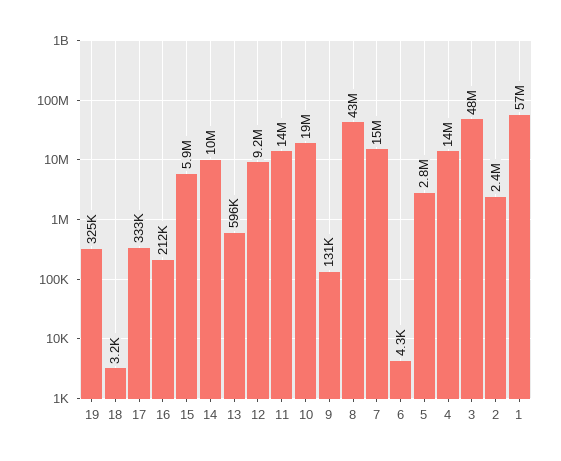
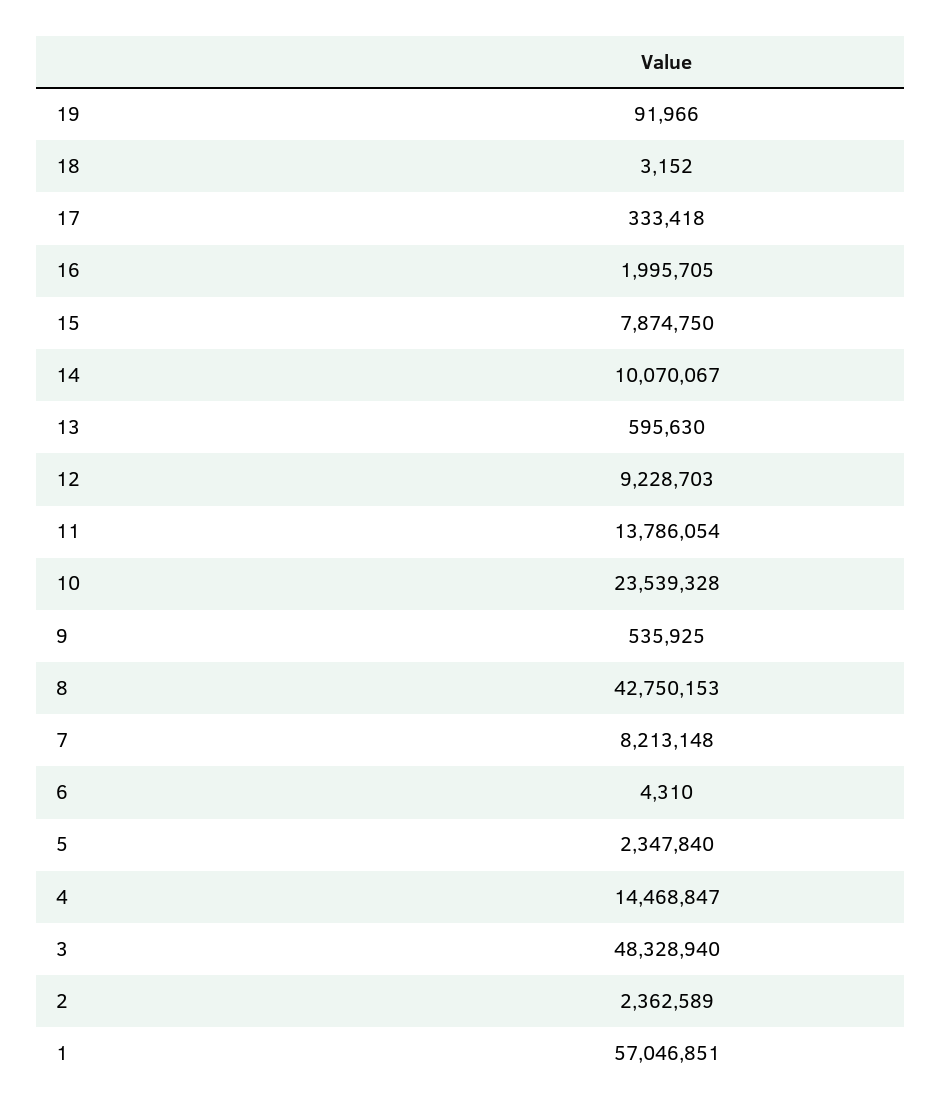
19: 325000 -> 91966
16: 212000 -> 1995705
15: 5900000 -> 7874750
10: 19000000 -> 23539328
9: 131000 -> 535925
7: 15000000 -> 8213148
5: 2800000 -> 2347840

